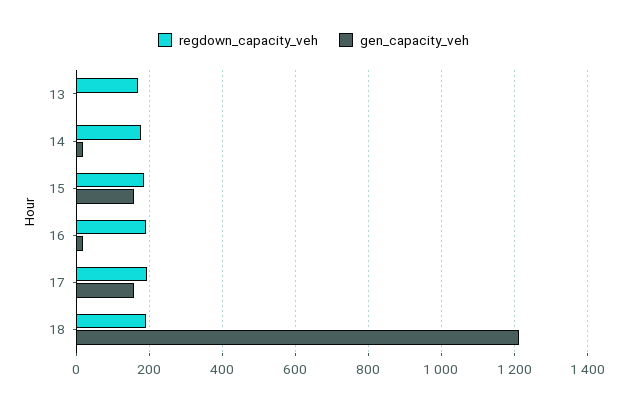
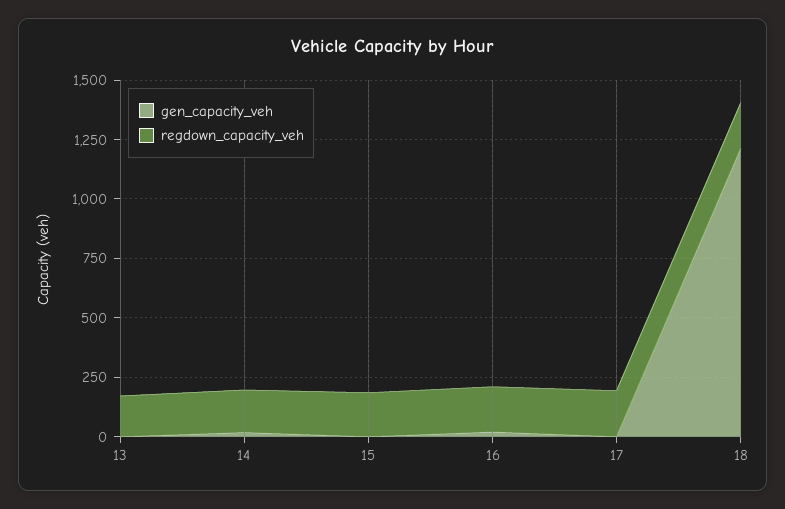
gen_capacity_veh, 15: 160 -> 0
gen_capacity_veh, 17: 160 -> 0

